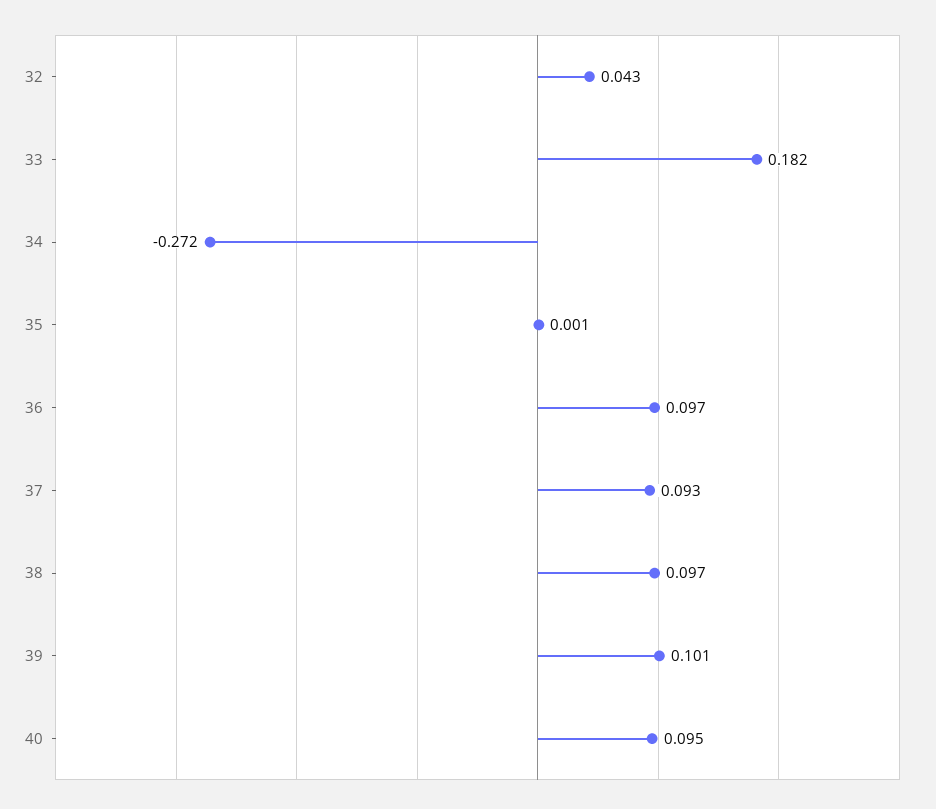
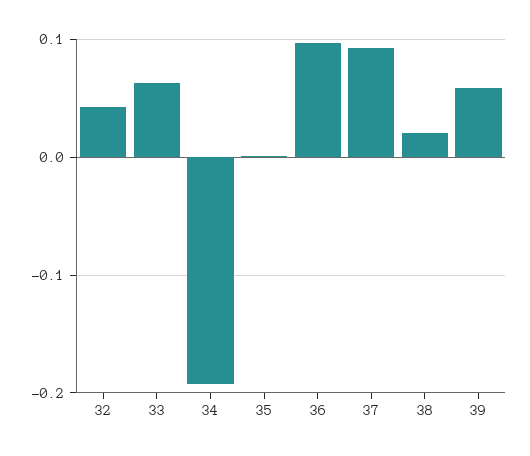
33: 0.182 -> 0.06
34: -0.272 -> -0.19
38: 0.097 -> 0.02
39: 0.101 -> 0.06
40: 0.095 -> none

